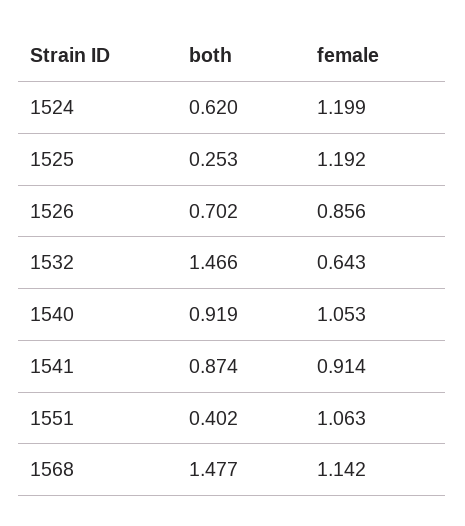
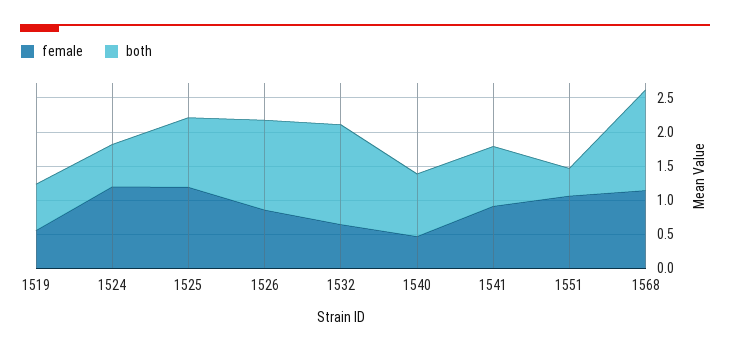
both, 1525: 0.253 -> 1
both, 1526: 0.702 -> 1.25
female, 1540: 1.053 -> 0.5
female, 1519: none -> 0.5
both, 1519: none -> 0.75

